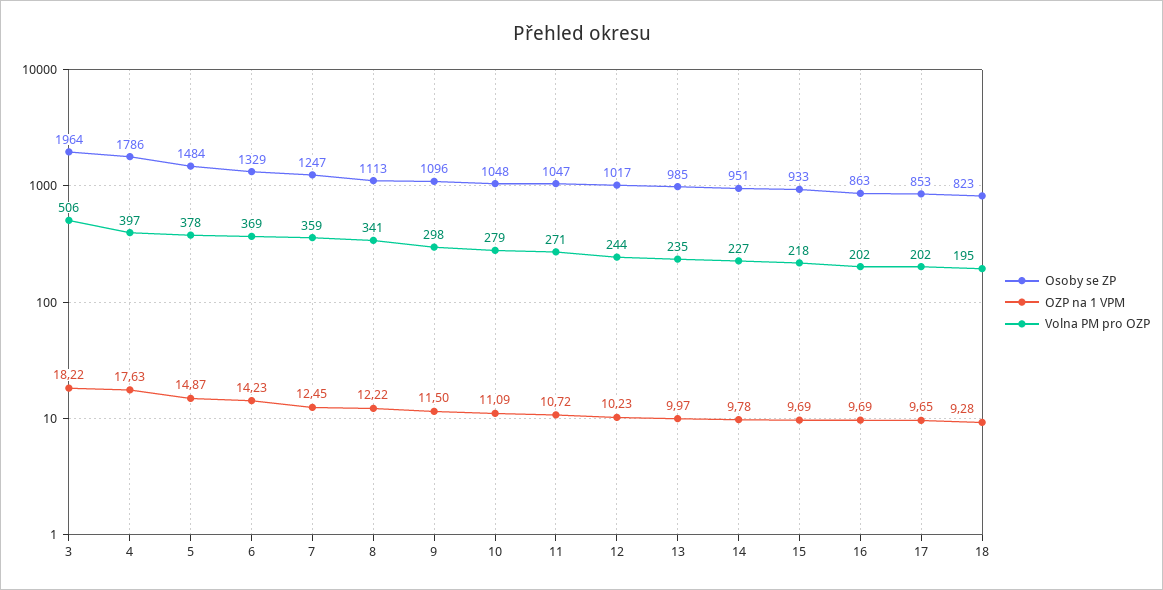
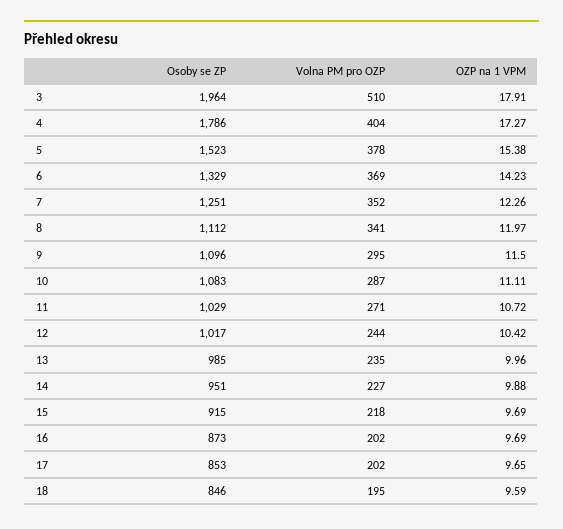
OZP na 1 VPM, 3: 18.22 -> 17.91
Volna PM pro OZP, 3: 506 -> 510
OZP na 1 VPM, 4: 17.63 -> 17.27
Volna PM pro OZP, 4: 397 -> 404
Osoby se ZP, 5: 1484 -> 1523
OZP na 1 VPM, 5: 14.87 -> 15.38
Osoby se ZP, 7: 1247 -> 1251
OZP na 1 VPM, 7: 12.45 -> 12.26
Volna PM pro OZP, 7: 359 -> 352
Osoby se ZP, 8: 1113 -> 1112
OZP na 1 VPM, 8: 12.22 -> 11.97
Volna PM pro OZP, 9: 298 -> 295
Osoby se ZP, 10: 1048 -> 1083
OZP na 1 VPM, 10: 11.09 -> 11.11
Volna PM pro OZP, 10: 279 -> 287
Osoby se ZP, 11: 1047 -> 1029
OZP na 1 VPM, 12: 10.23 -> 10.42
OZP na 1 VPM, 13: 9.97 -> 9.96
OZP na 1 VPM, 14: 9.78 -> 9.88
Osoby se ZP, 15: 933 -> 915
Osoby se ZP, 16: 863 -> 873
Osoby se ZP, 18: 823 -> 846
OZP na 1 VPM, 18: 9.28 -> 9.59

